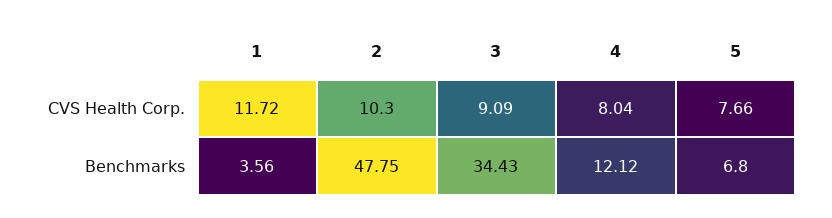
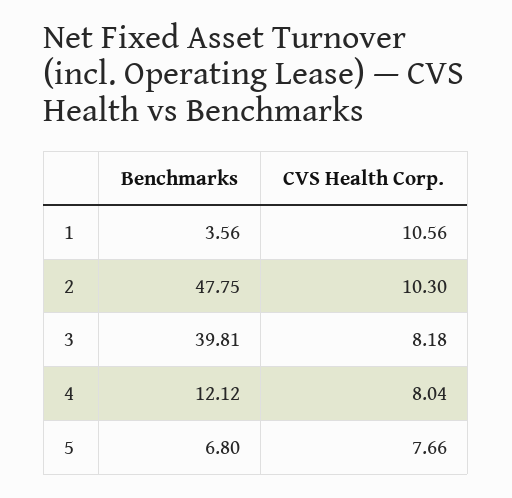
1, CVS Health Corp.: 11.72 -> 10.56
3, CVS Health Corp.: 9.09 -> 8.18
3, Benchmarks: 34.43 -> 39.81

